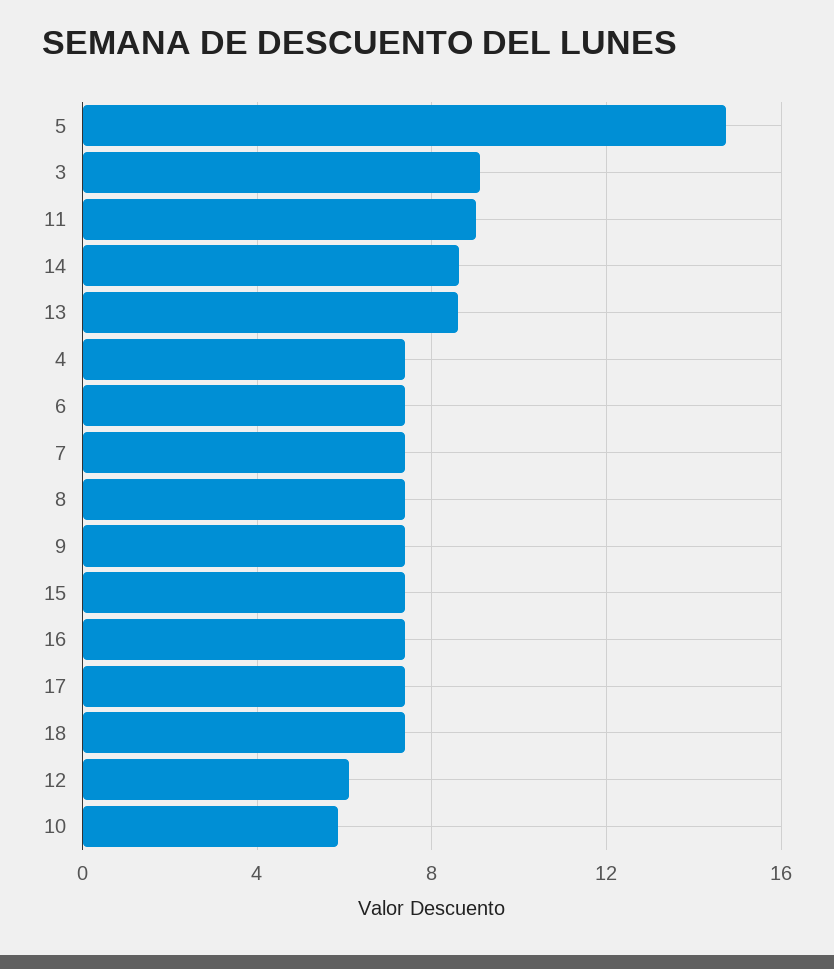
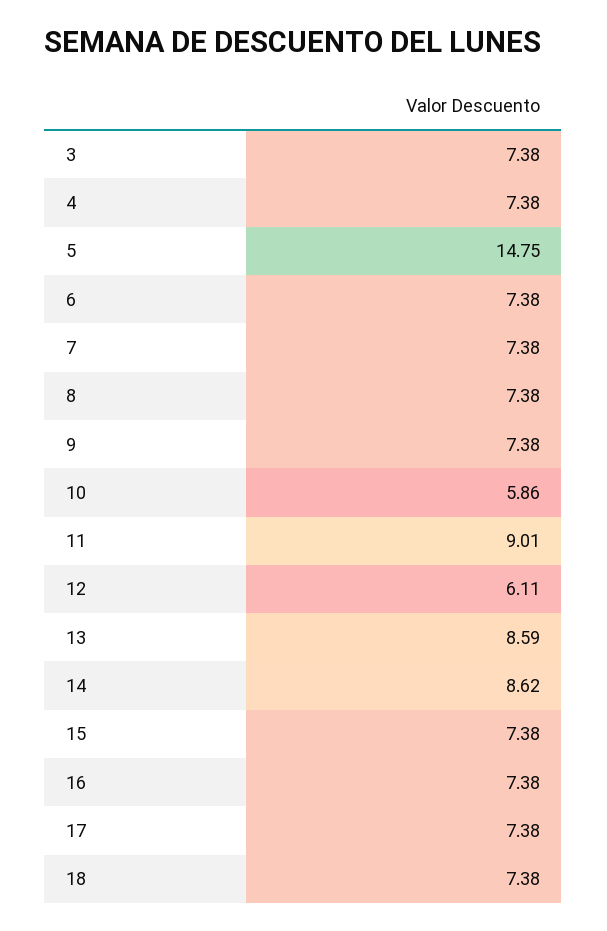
3: 9 -> 7.38

